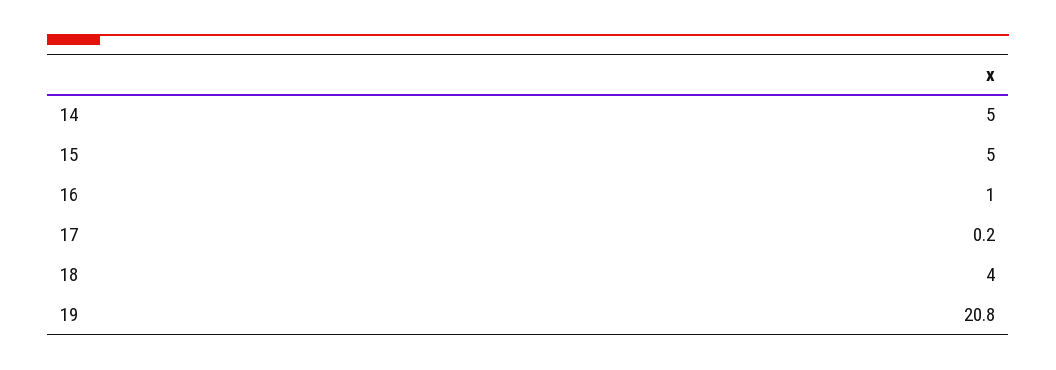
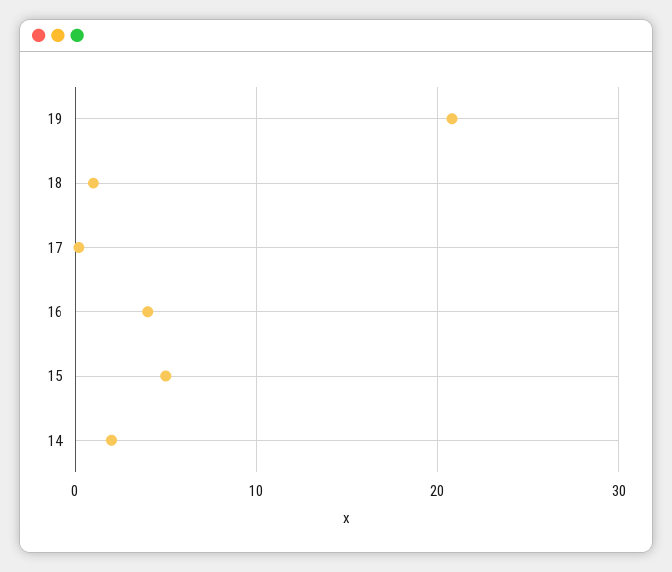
14: 5 -> 2
16: 1 -> 4
18: 4 -> 1

